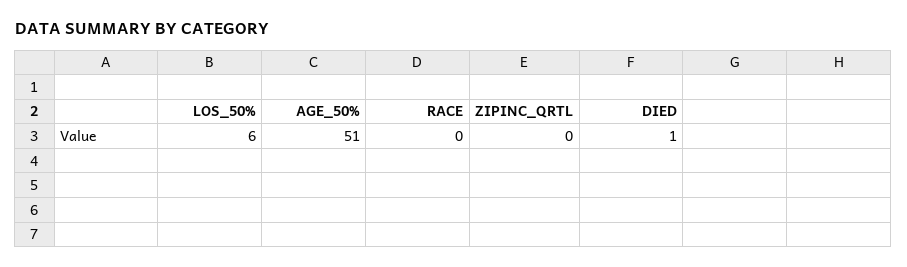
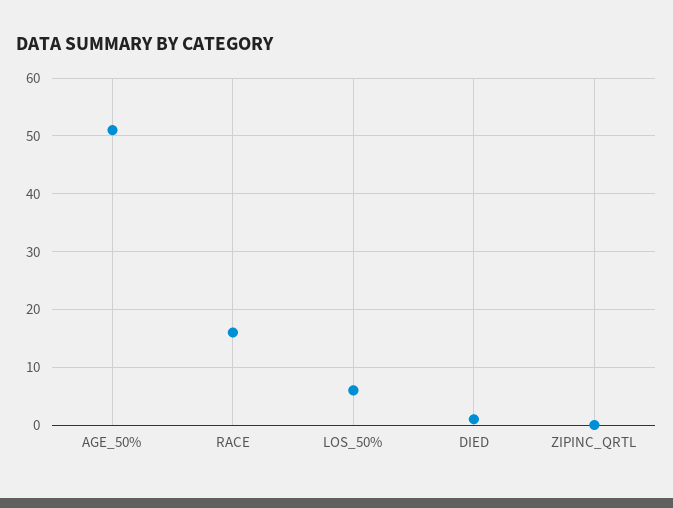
RACE: 0 -> 15

